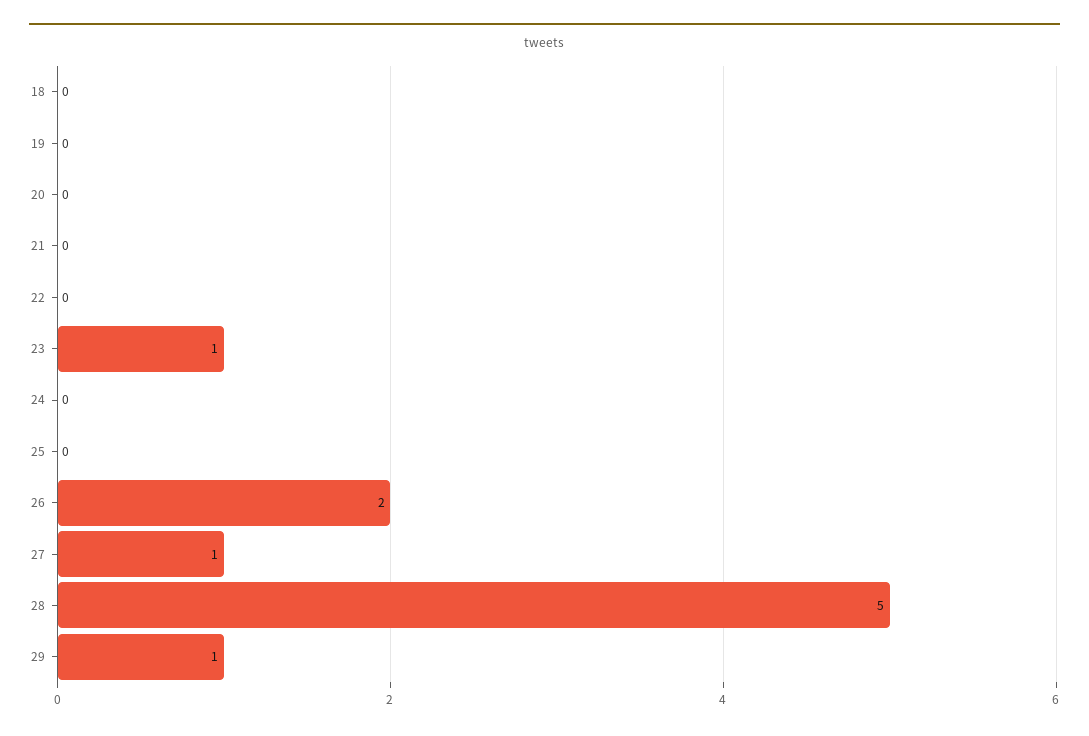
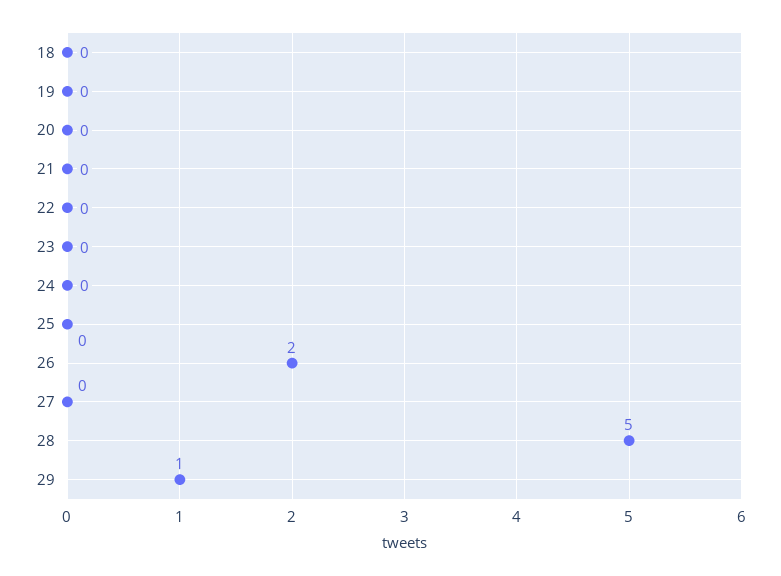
23: 1 -> 0
27: 1 -> 0

